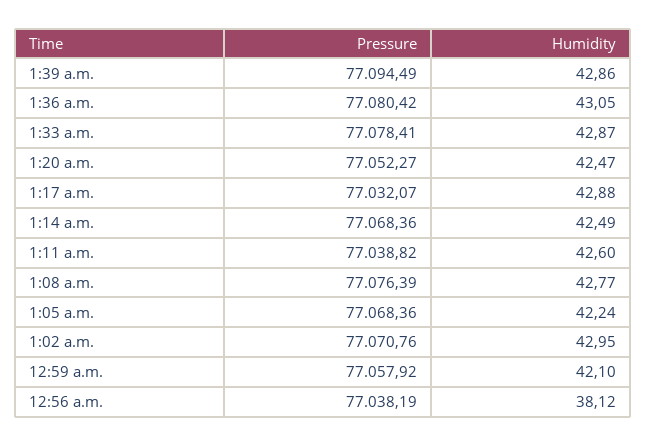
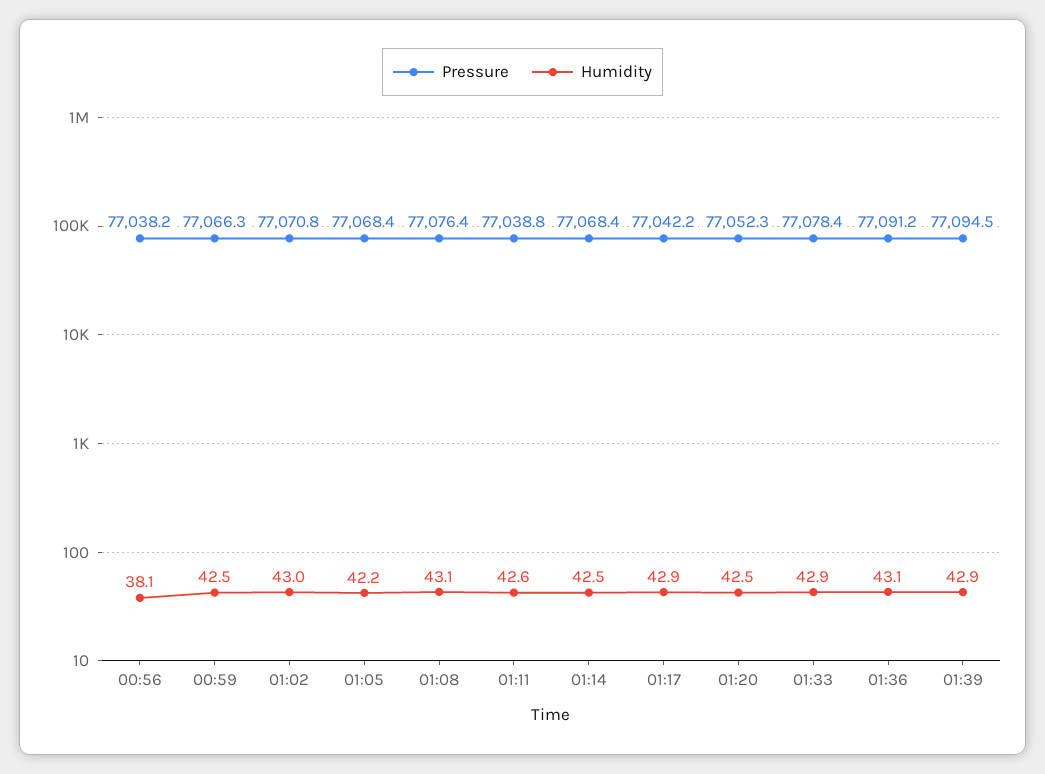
Pressure, 1:36 a.m.: 77080.42 -> 77091.2
Pressure, 1:17 a.m.: 77032.07 -> 77042.2
Humidity, 1:08 a.m.: 42.77 -> 43.1
Pressure, 12:59 a.m.: 77057.92 -> 77066.3
Humidity, 12:59 a.m.: 42.1 -> 42.5

